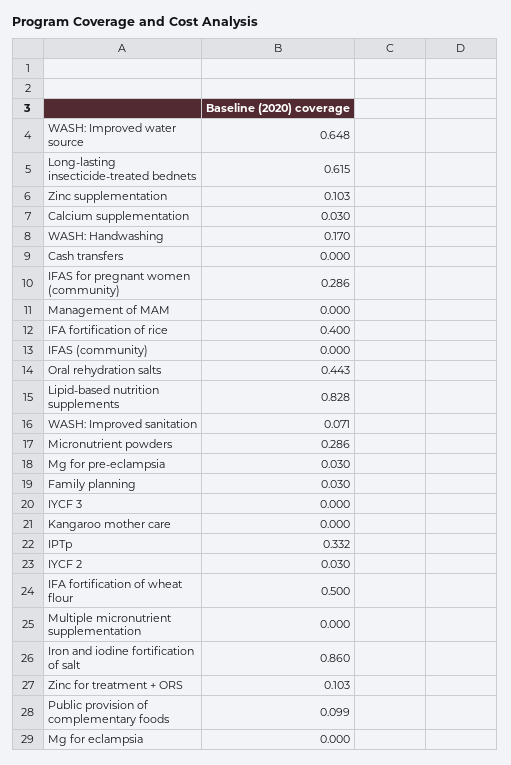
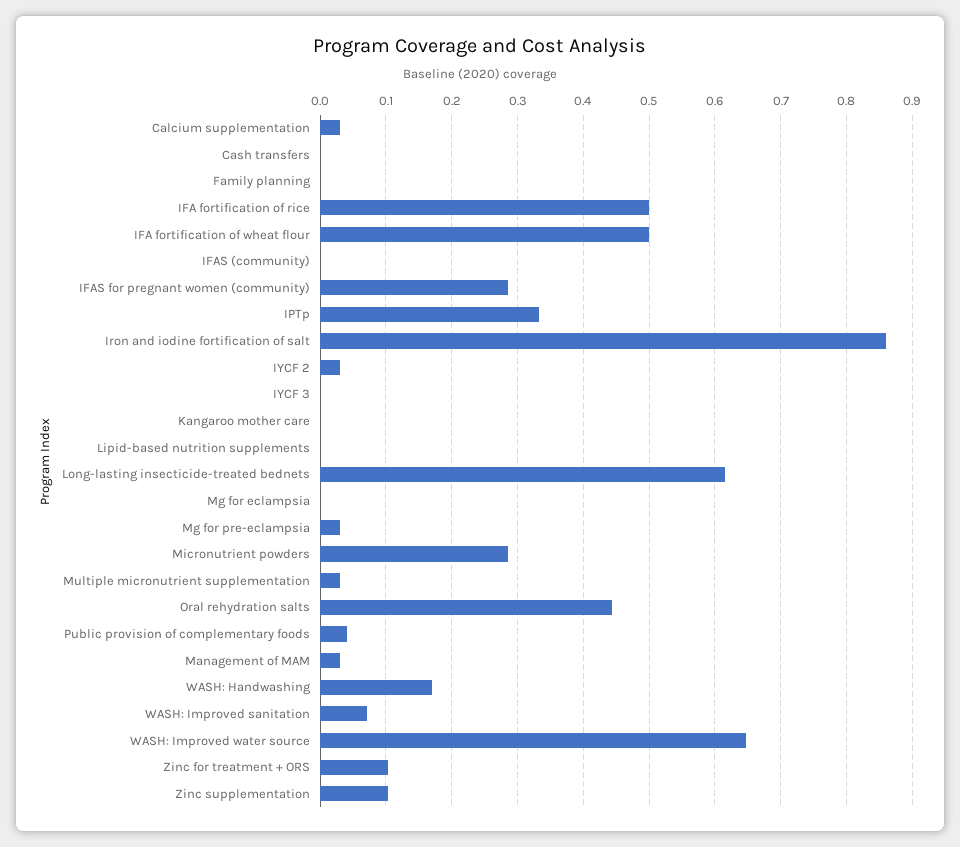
Management of MAM: 0 -> 0.03
IFA fortification of rice: 0.4 -> 0.5
Lipid-based nutrition supplements: 0.828 -> 0
Family planning: 0.03 -> 0
Multiple micronutrient supplementation: 0 -> 0.03
Public provision of complementary foods: 0.099 -> 0.04

